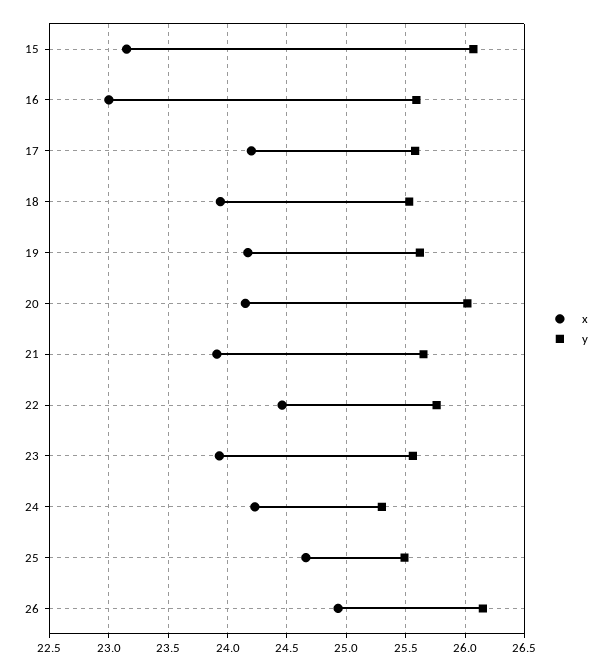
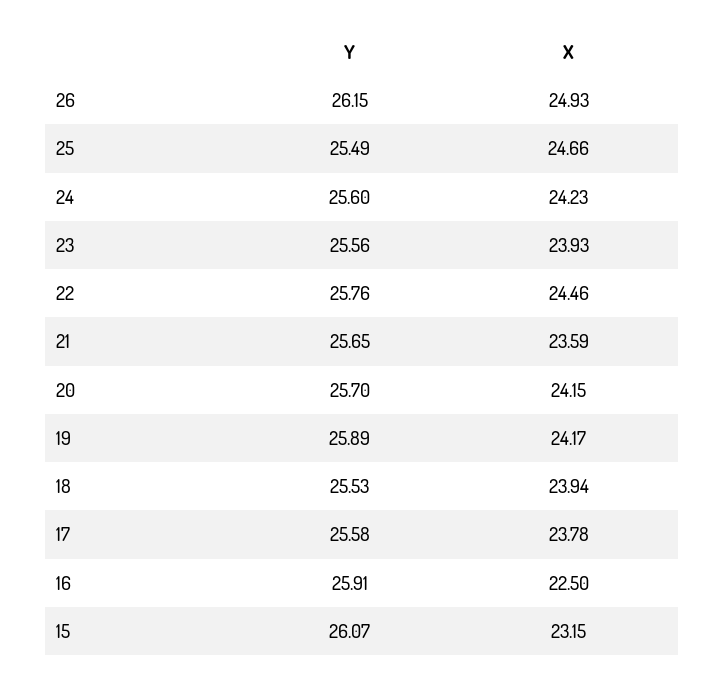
x, 16: 23 -> 22.5
y, 16: 25.6 -> 25.91
x, 17: 24.2 -> 23.78
y, 19: 25.6 -> 25.89
y, 20: 26 -> 25.7
x, 21: 23.9 -> 23.59
y, 24: 25.3 -> 25.6

